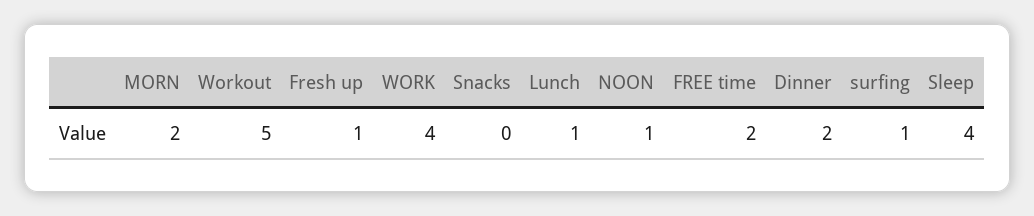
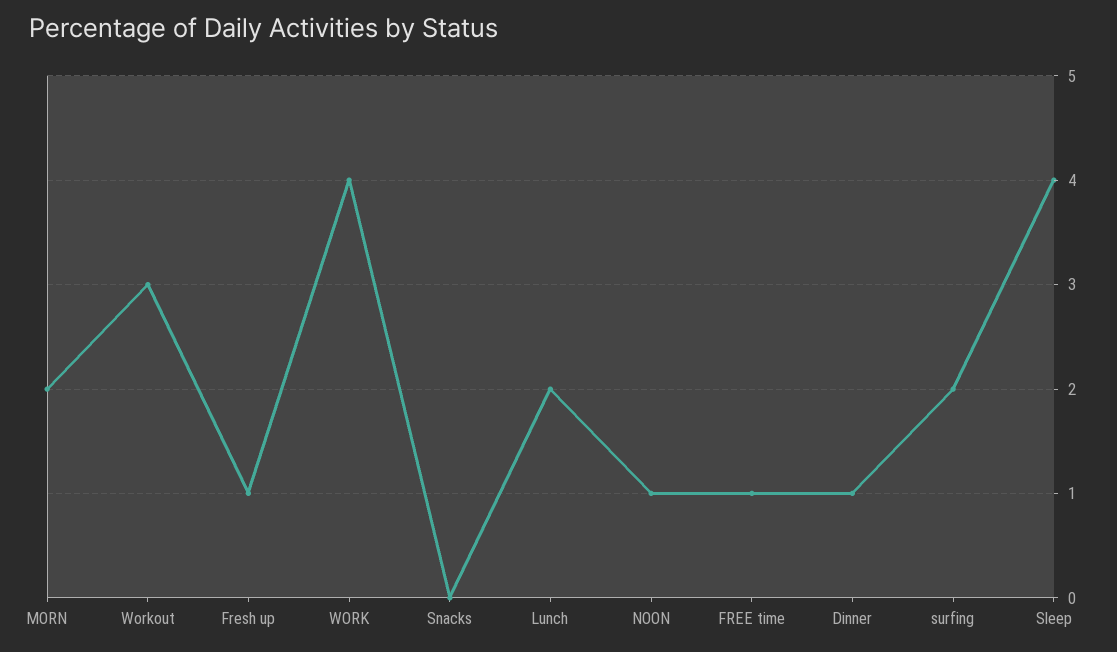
Workout: 5 -> 3
Lunch: 1 -> 2
FREE time: 2 -> 1
Dinner: 2 -> 1
surfing: 1 -> 2

